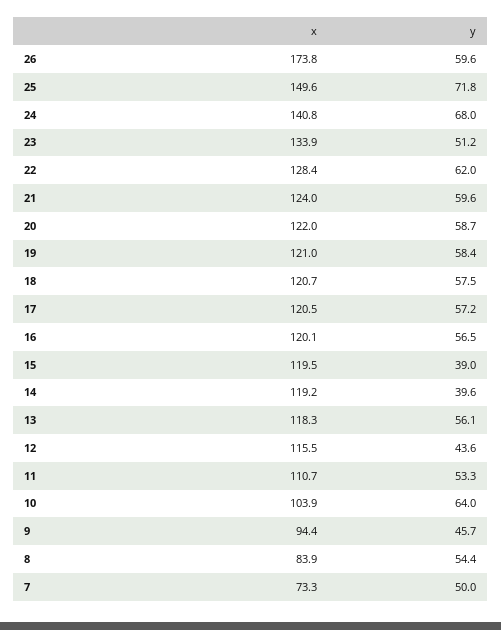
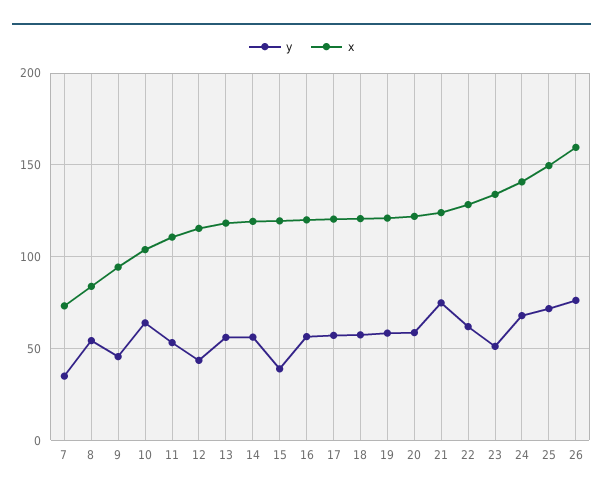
x, 26: 173.8 -> 160
y, 26: 59.6 -> 75
y, 21: 59.6 -> 75
y, 14: 39.6 -> 55
y, 7: 50 -> 35

